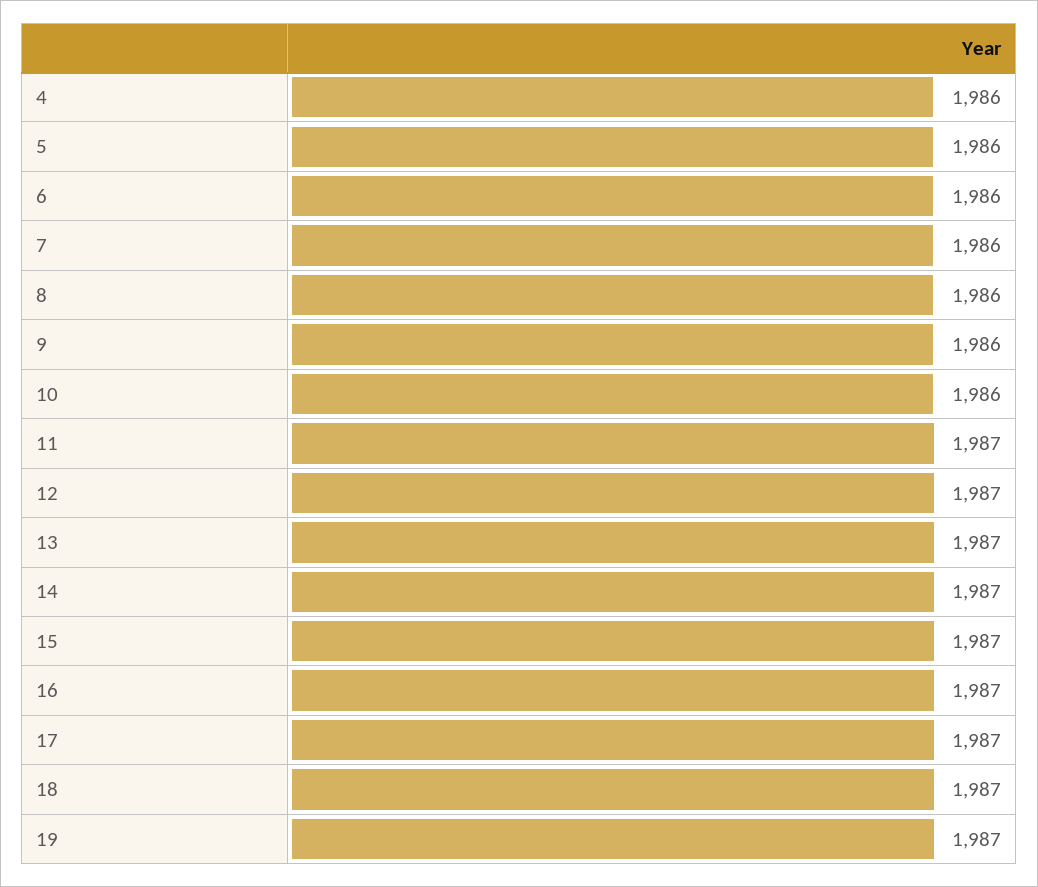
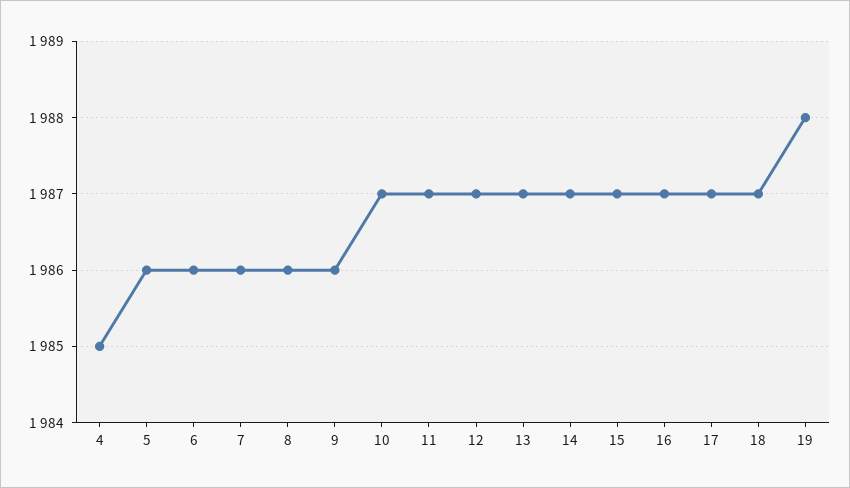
4: 1986 -> 1985
10: 1986 -> 1987
19: 1987 -> 1988

